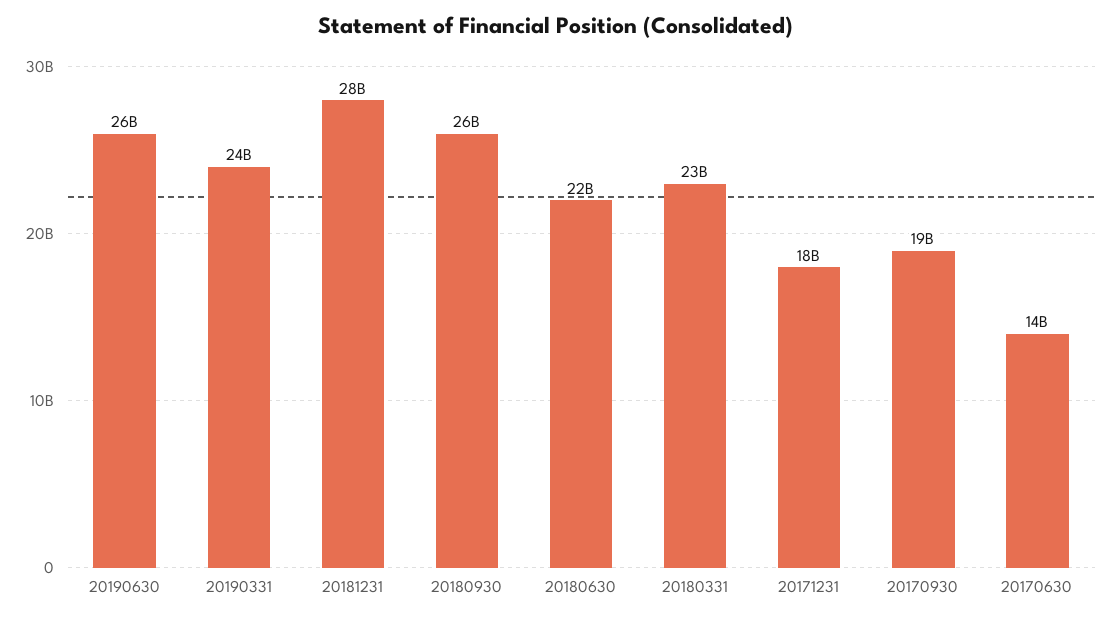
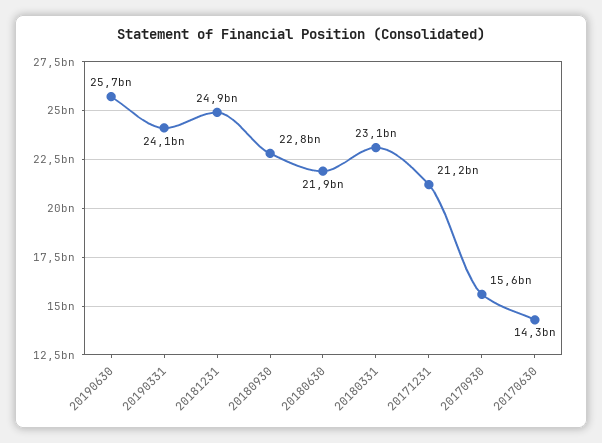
20181231: 28000000000 -> 24900000000
20180930: 26000000000 -> 22800000000
20171231: 18000000000 -> 21200000000
20170930: 19000000000 -> 15600000000

